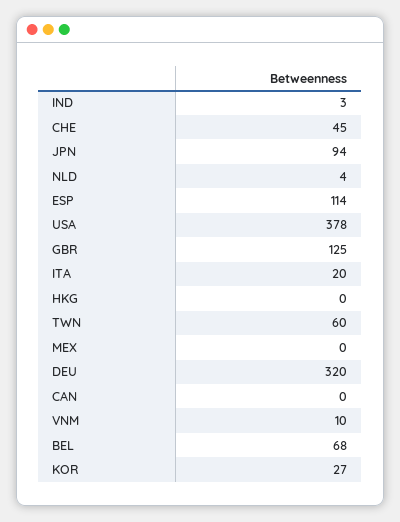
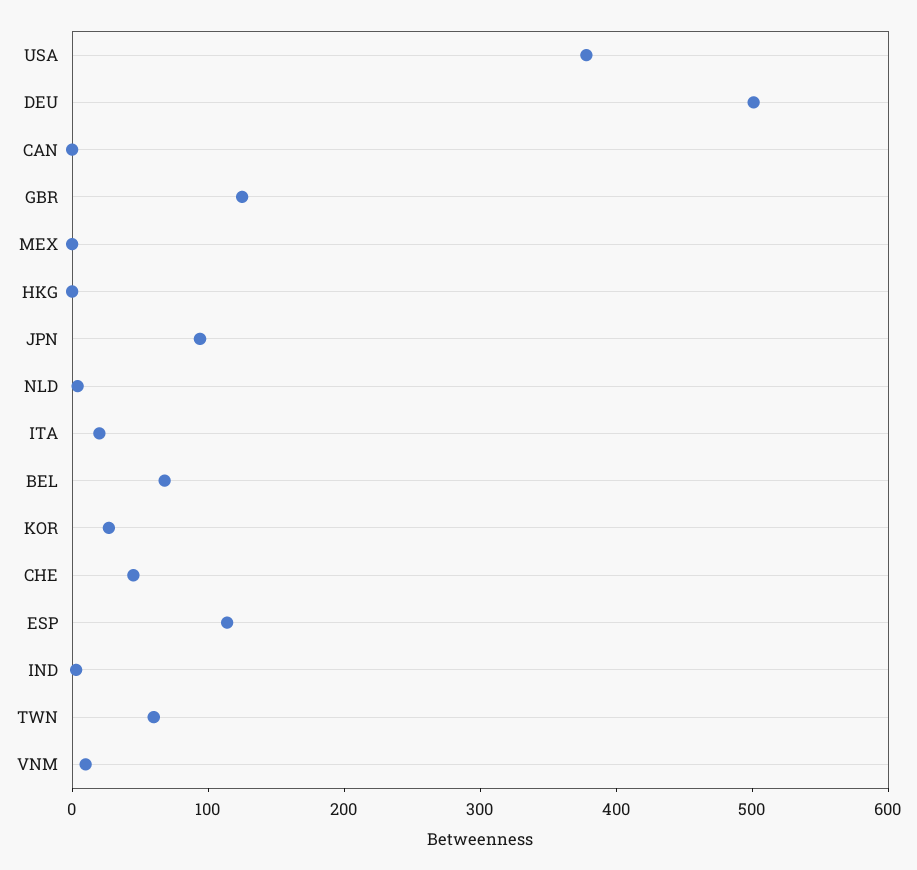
DEU: 320 -> 500

